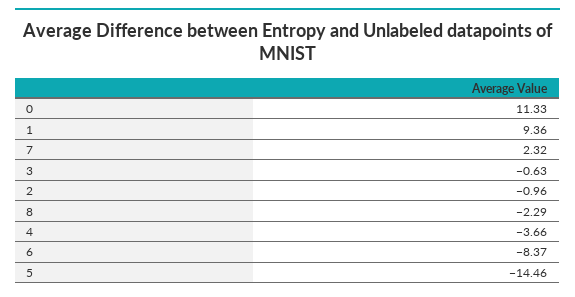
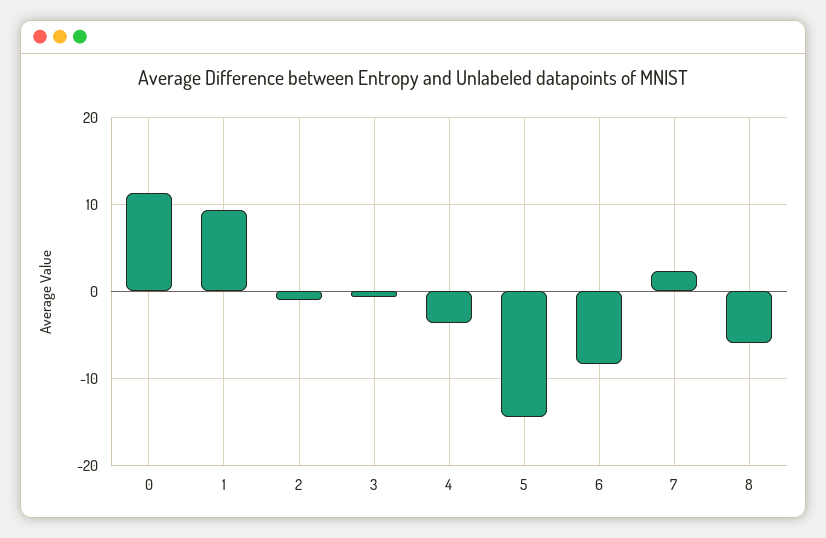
8: -2.29 -> -6

